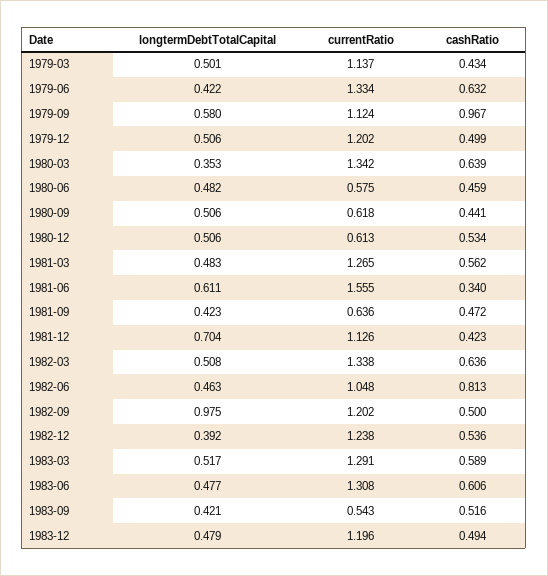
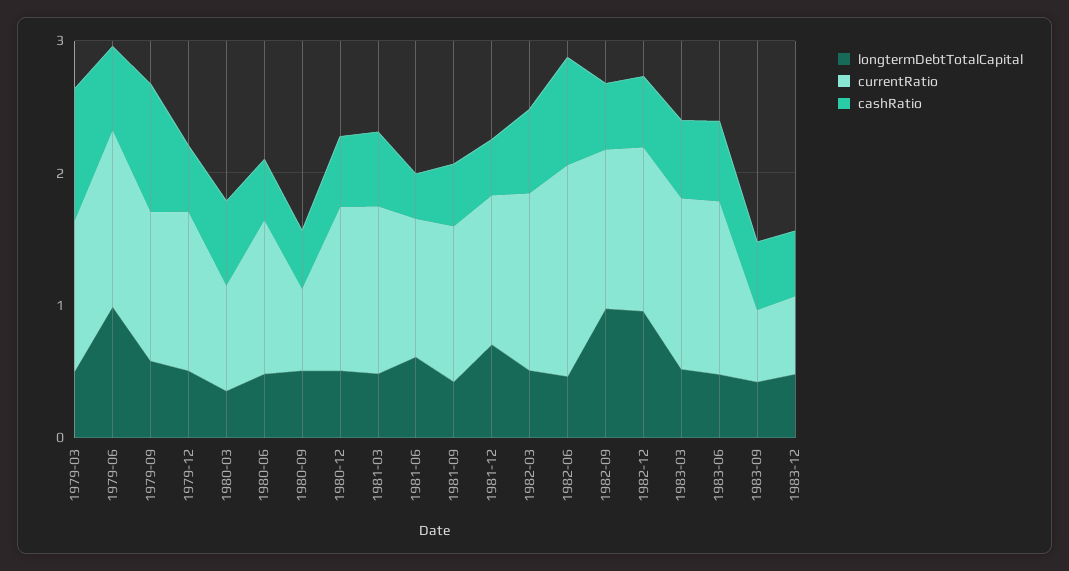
cashRatio, 1979-03: 0.434 -> 1
longtermDebtTotalCapital, 1979-06: 0.422 -> 1
currentRatio, 1980-03: 1.342 -> 0.8
currentRatio, 1980-06: 0.575 -> 1.2
currentRatio, 1980-12: 0.613 -> 1.2
currentRatio, 1981-06: 1.555 -> 1
currentRatio, 1981-09: 0.636 -> 1.2
currentRatio, 1982-06: 1.048 -> 1.6
longtermDebtTotalCapital, 1982-12: 0.392 -> 1
currentRatio, 1983-12: 1.196 -> 0.6

